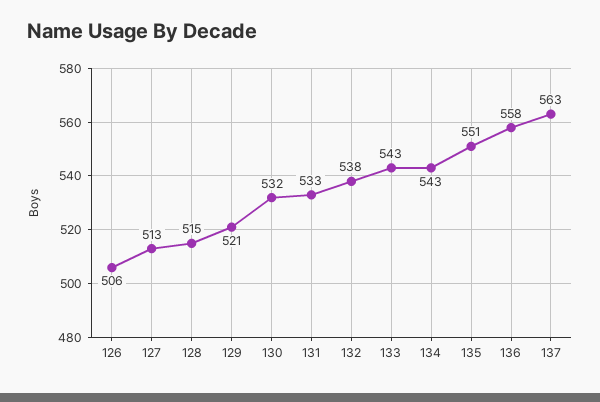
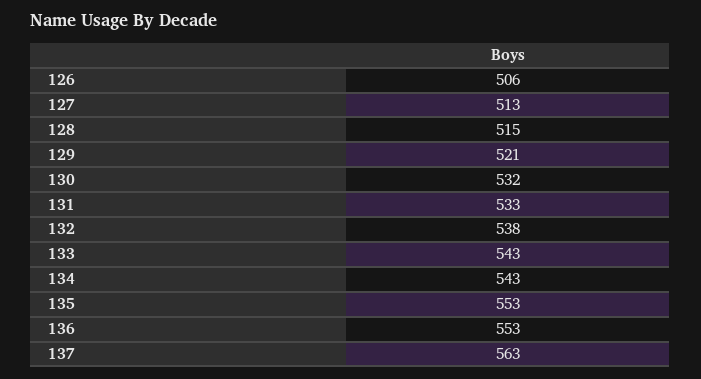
135: 551 -> 553
136: 558 -> 553

